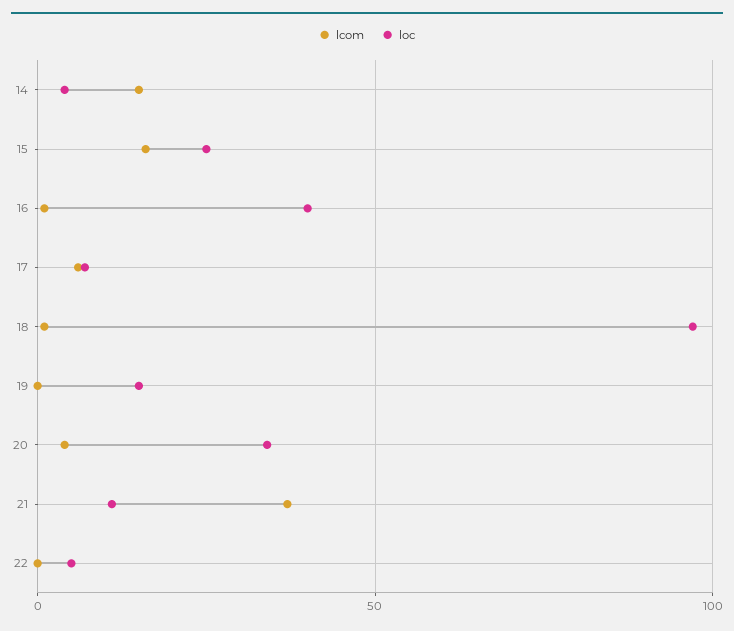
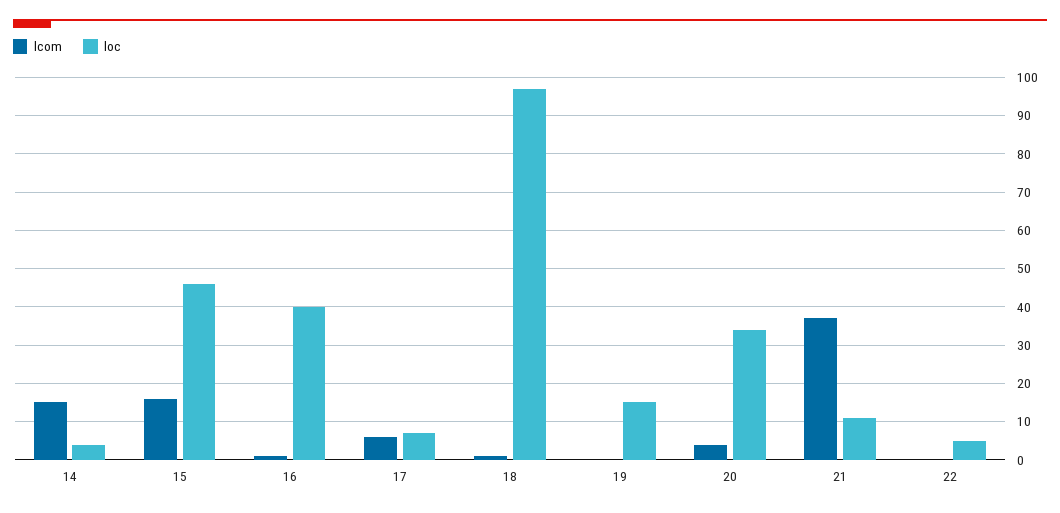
loc, 15: 25 -> 45

